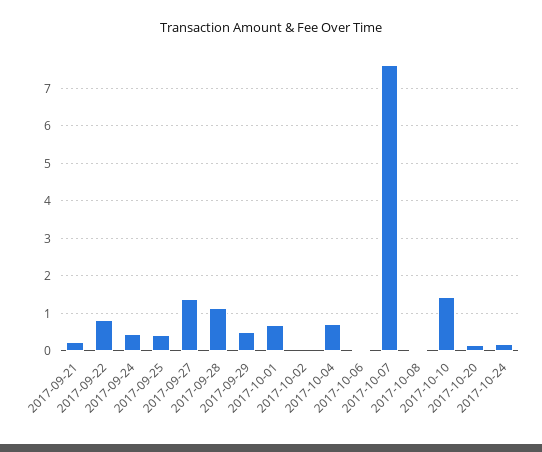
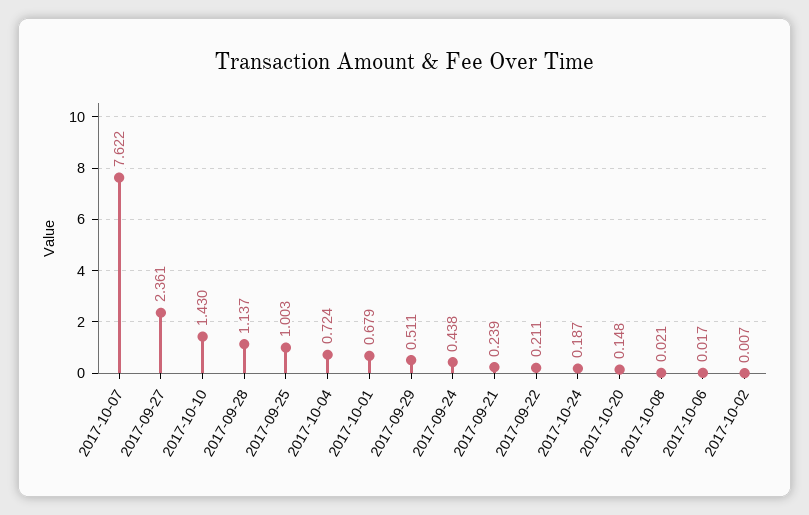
2017-09-22: 0.8 -> 0.211
2017-09-25: 0.4 -> 1.003
2017-09-27: 1.4 -> 2.361

